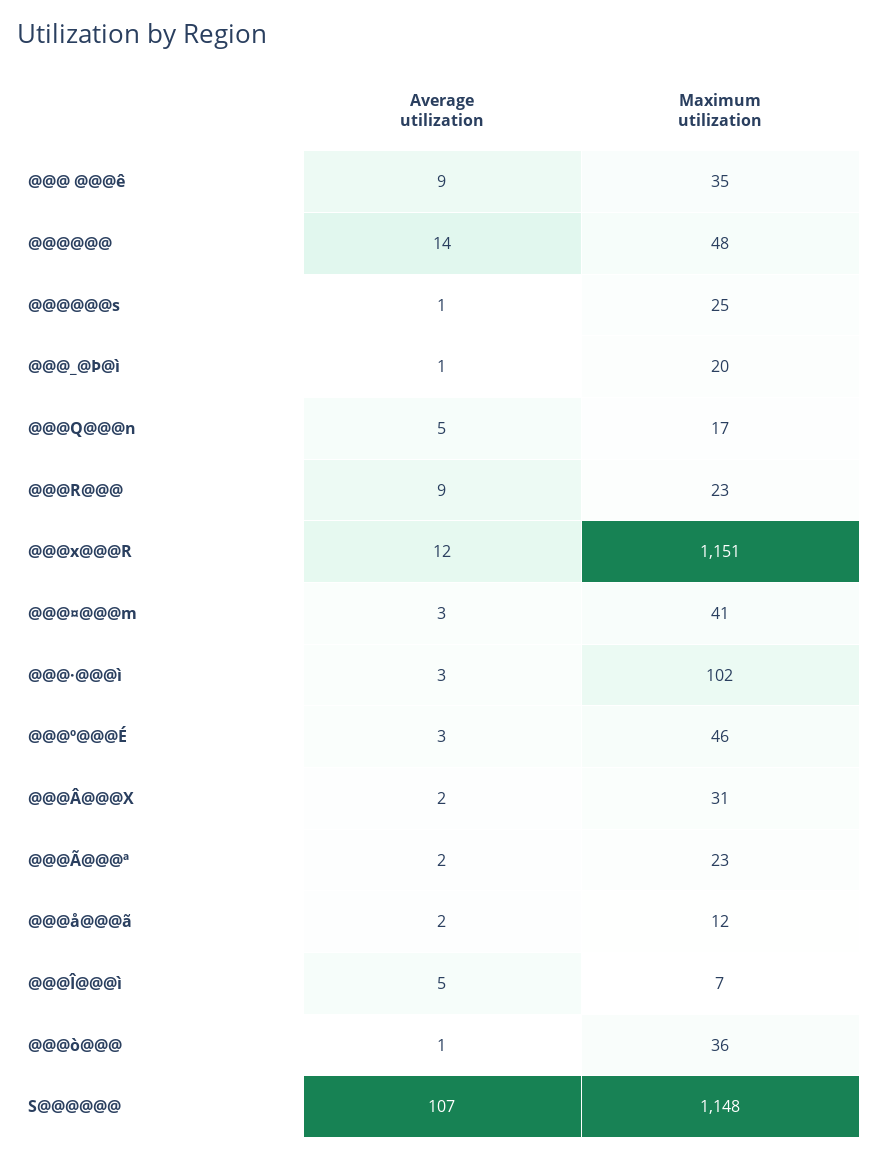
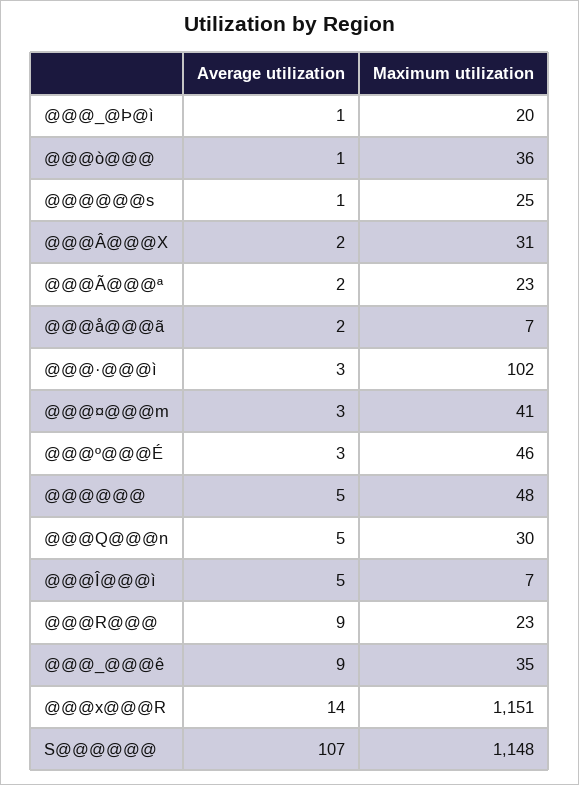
Average utilization, @@@@@@: 14 -> 5
Maximum utilization, @@@Q@@@n: 17 -> 30
Average utilization, @@@x@@@R: 12 -> 14
Maximum utilization, @@@å@@@ã: 12 -> 7

